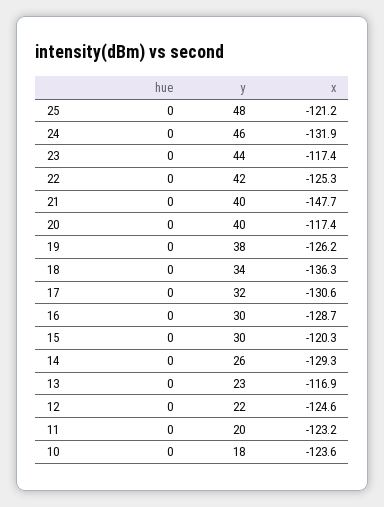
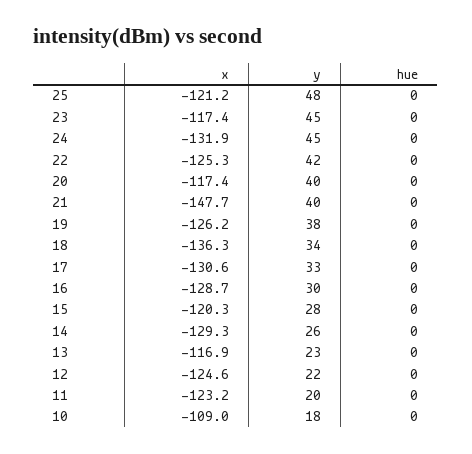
y, 24: 46 -> 45
y, 23: 44 -> 45
y, 17: 32 -> 33
y, 15: 30 -> 28
x, 10: -123.6 -> -109

